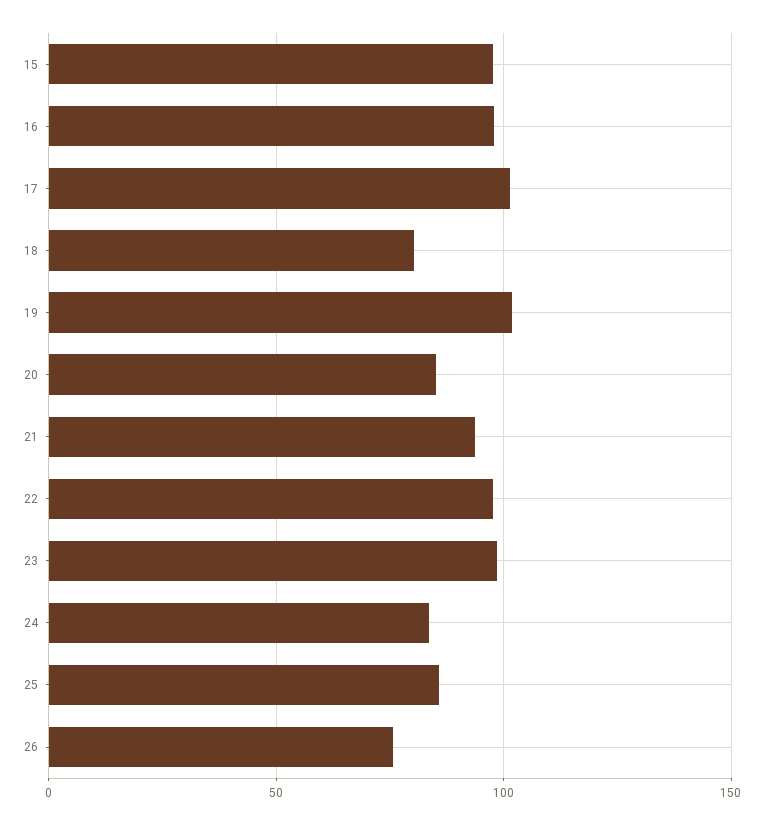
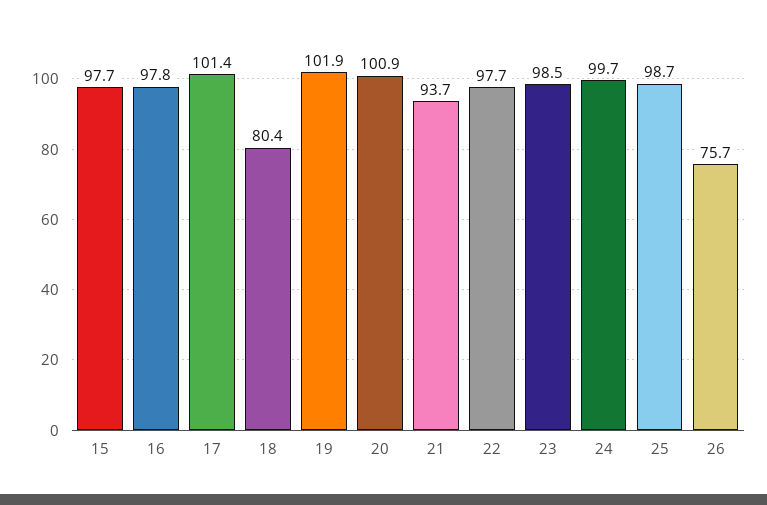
20: 85 -> 100.9
24: 85 -> 99.7
25: 85 -> 98.7

